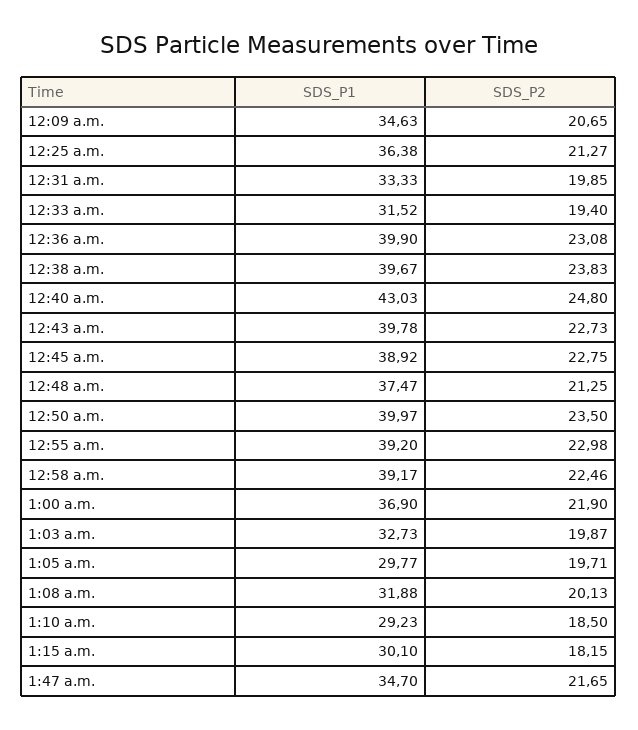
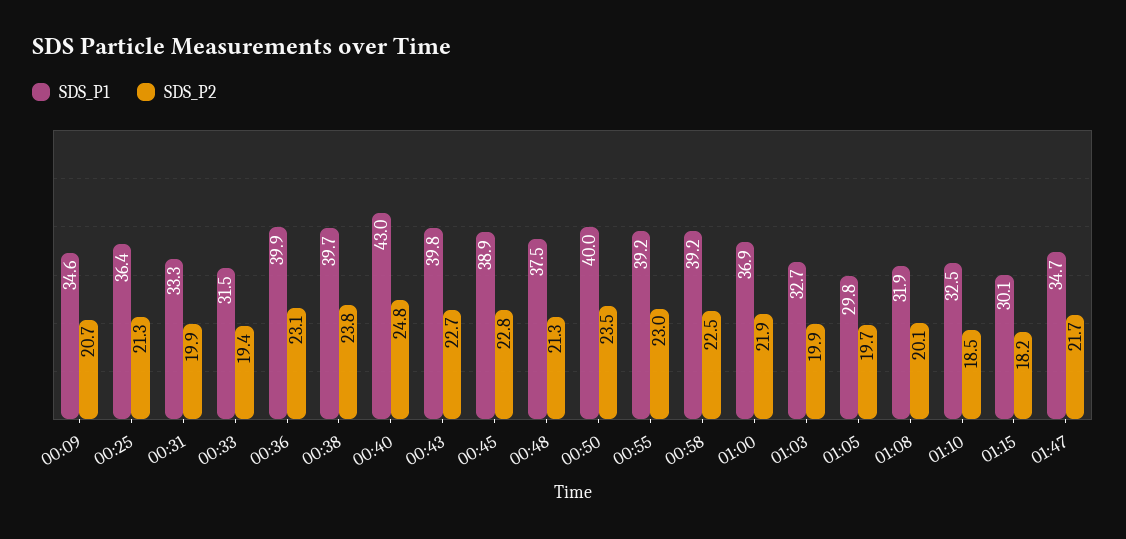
SDS_P1, 1:10 a.m.: 29.23 -> 32.5

